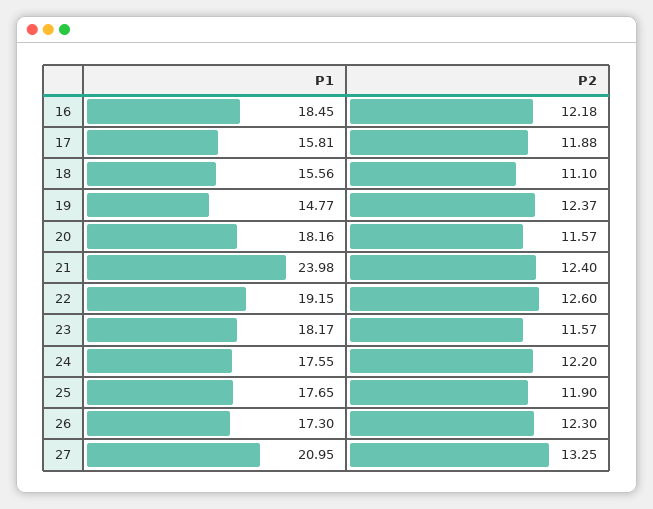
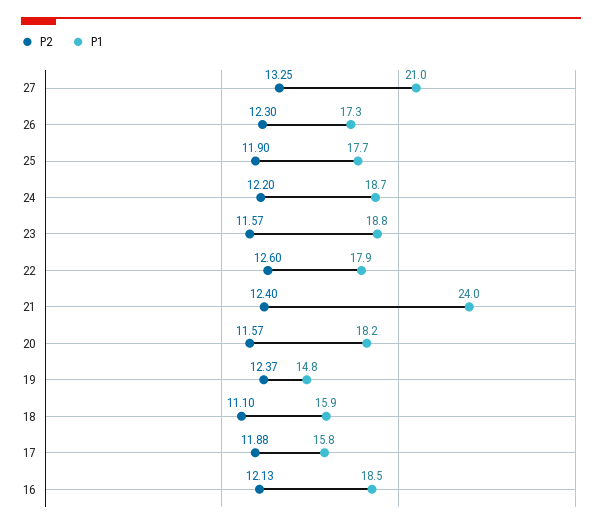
P2, 16: 12.18 -> 12.13
P1, 18: 15.56 -> 15.9
P1, 22: 19.15 -> 17.9
P1, 23: 18.17 -> 18.8
P1, 24: 17.55 -> 18.7

